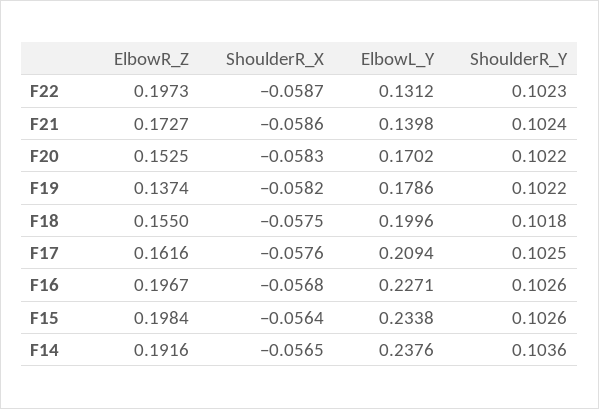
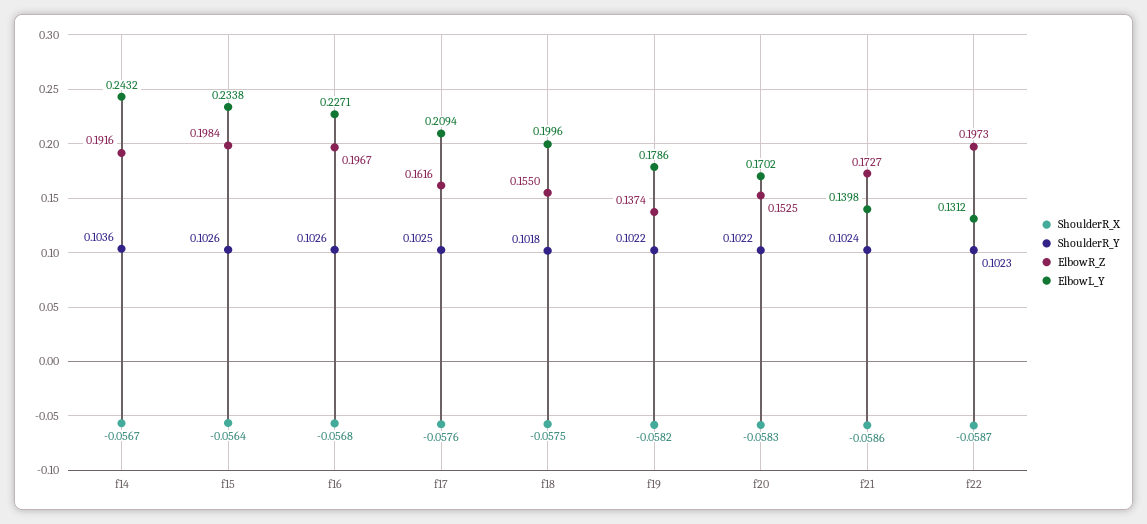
ShoulderR_X, F14: -0.0565 -> -0.0567
ElbowL_Y, F14: 0.2376 -> 0.2432

